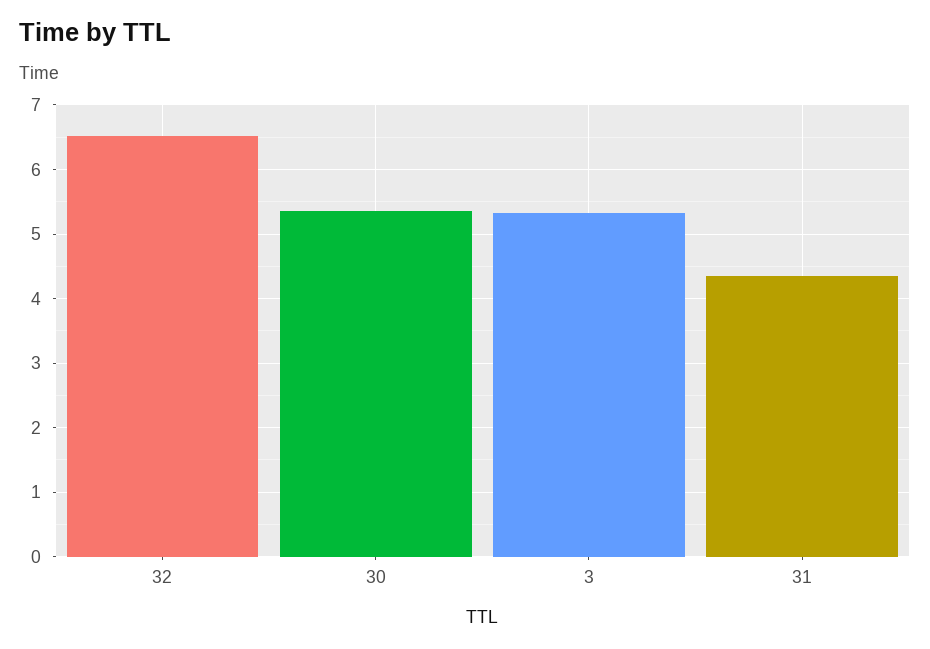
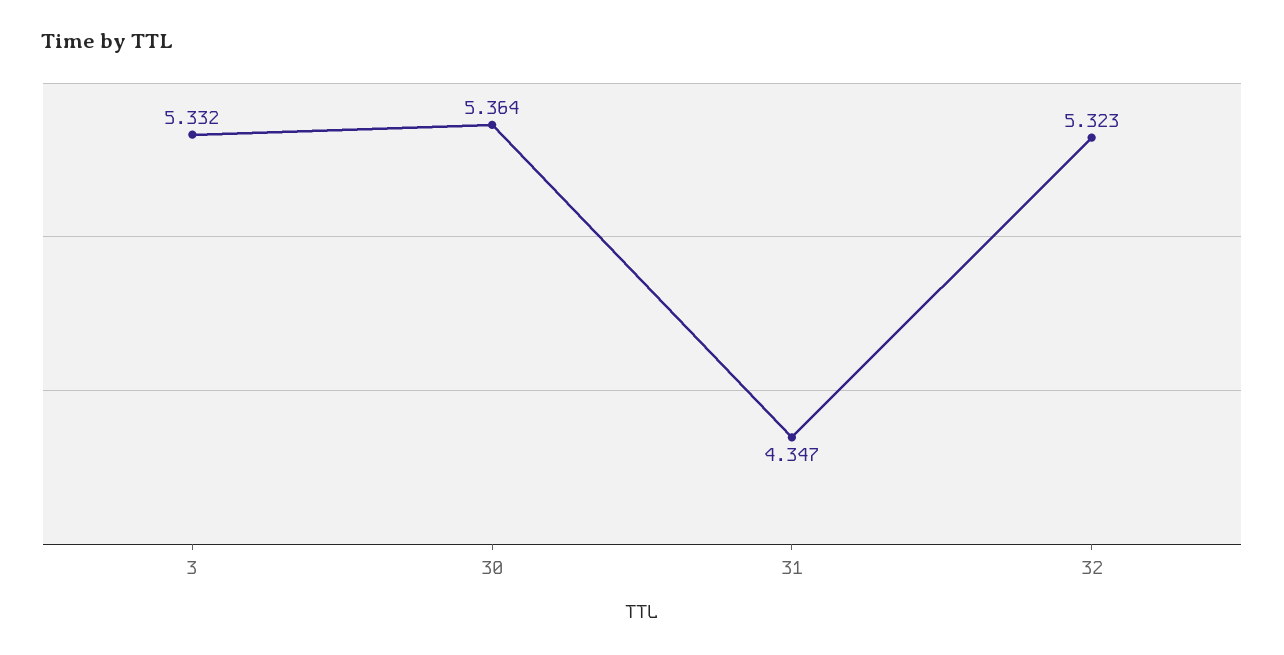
32: 6.5 -> 5.323

